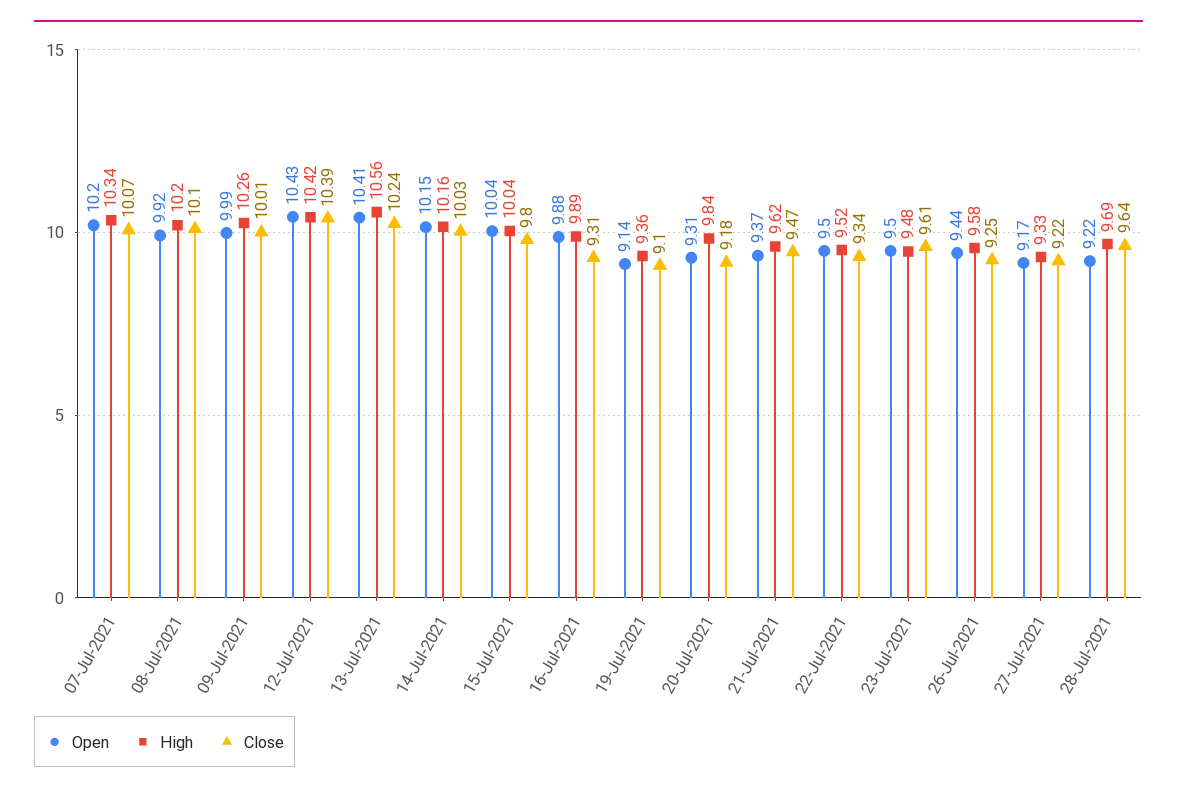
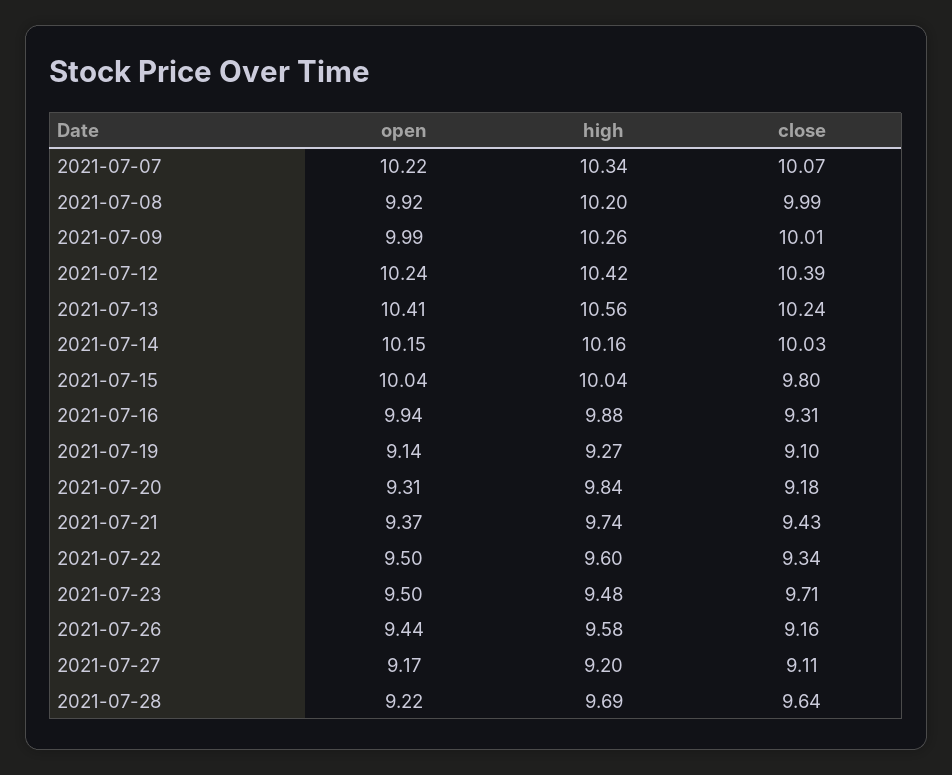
Open, 07-Jul-2021: 10.2 -> 10.22
Close, 08-Jul-2021: 10.1 -> 9.99
Open, 12-Jul-2021: 10.43 -> 10.24
Open, 16-Jul-2021: 9.88 -> 9.94
High, 16-Jul-2021: 9.89 -> 9.88
High, 19-Jul-2021: 9.36 -> 9.27
High, 21-Jul-2021: 9.62 -> 9.74
Close, 21-Jul-2021: 9.47 -> 9.43
High, 22-Jul-2021: 9.52 -> 9.6
Close, 23-Jul-2021: 9.61 -> 9.71
Close, 26-Jul-2021: 9.25 -> 9.16
High, 27-Jul-2021: 9.33 -> 9.2
Close, 27-Jul-2021: 9.22 -> 9.11

